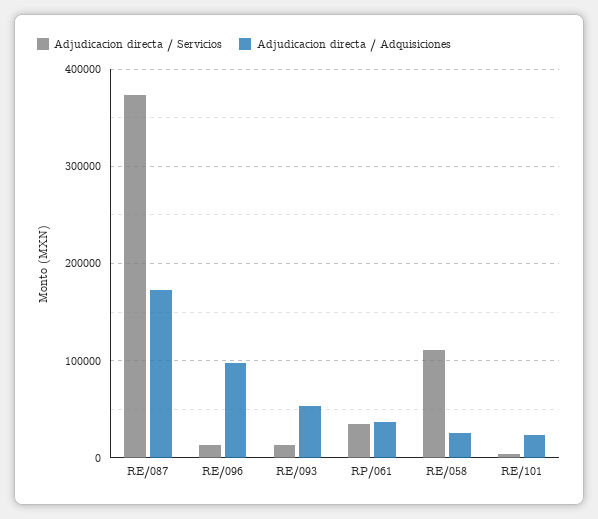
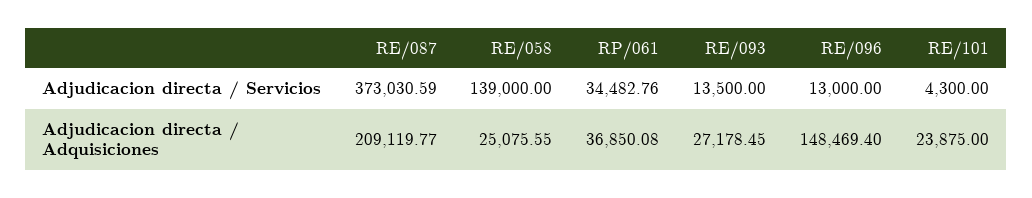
Adjudicacion directa / Adquisiciones, RE/087: 170000 -> 209119.77
Adjudicacion directa / Adquisiciones, RE/096: 100000 -> 148469.4
Adjudicacion directa / Adquisiciones, RE/093: 50000 -> 27178.45
Adjudicacion directa / Servicios, RE/058: 110000 -> 139000

